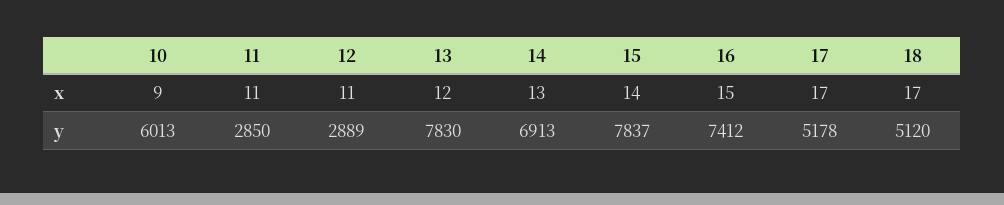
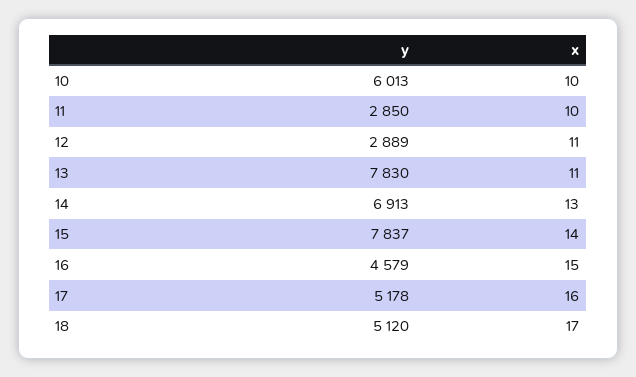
10, x: 9 -> 10
11, x: 11 -> 10
13, x: 12 -> 11
17, x: 17 -> 16
16, y: 7412 -> 4579

